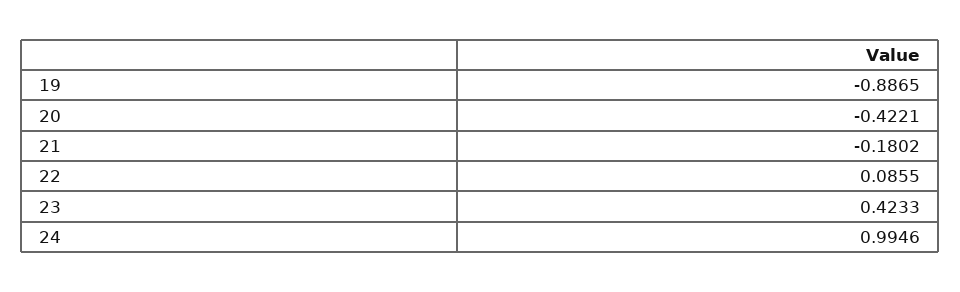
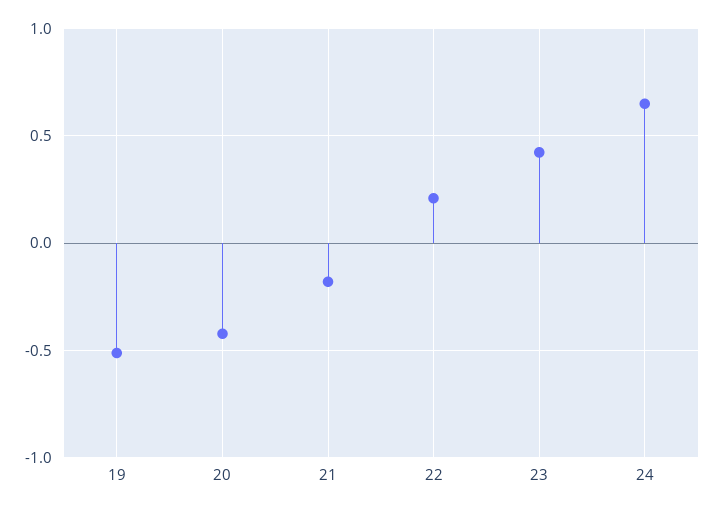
19: -0.8865 -> -0.5
22: 0.0855 -> 0.2
24: 0.9946 -> 0.65

